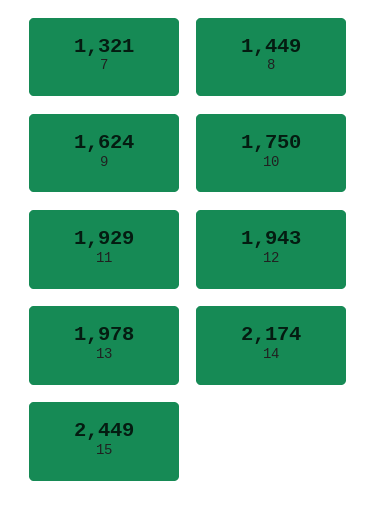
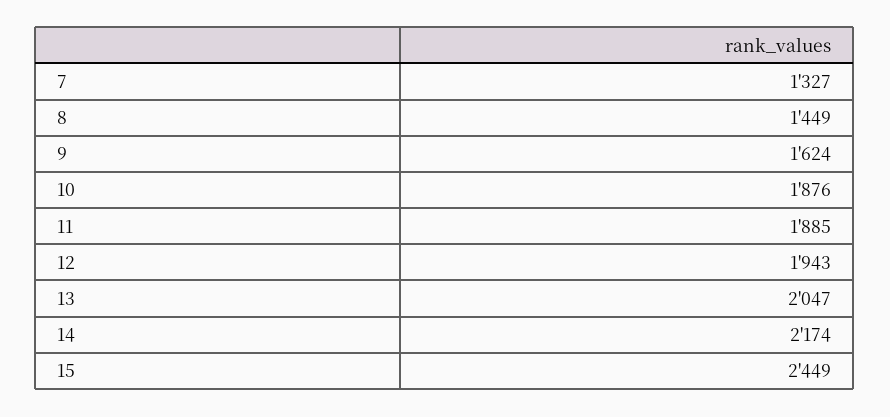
7: 1321 -> 1327
10: 1750 -> 1876
11: 1929 -> 1885
13: 1978 -> 2047

